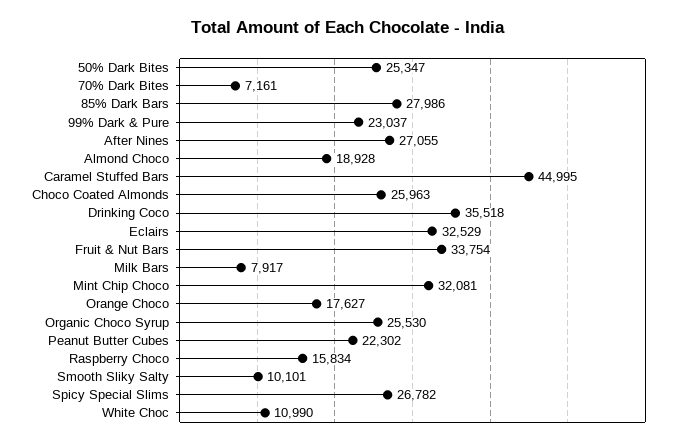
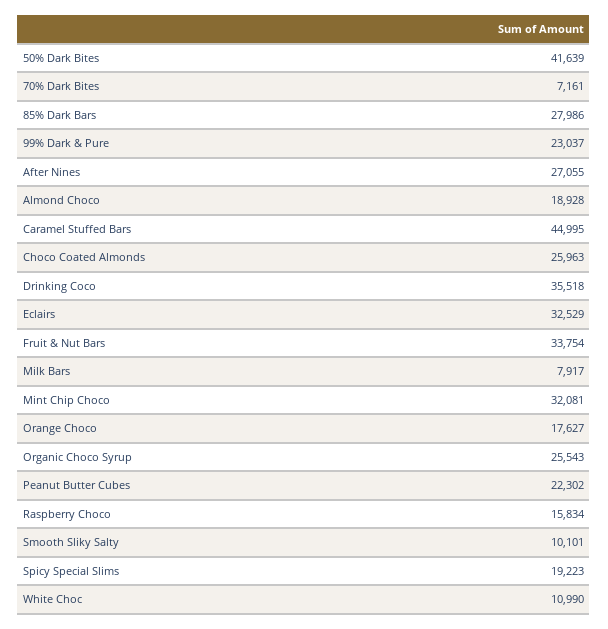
50% Dark Bites: 25347 -> 41639
Organic Choco Syrup: 25530 -> 25543
Spicy Special Slims: 26782 -> 19223

